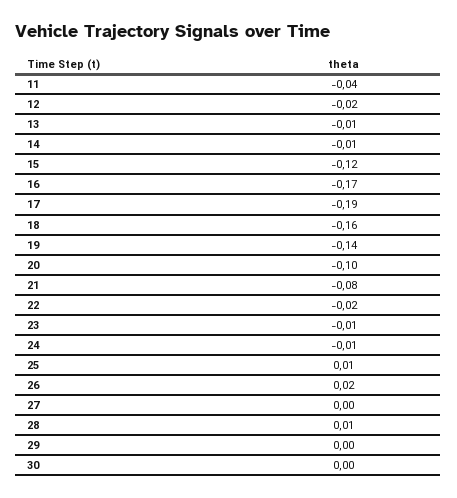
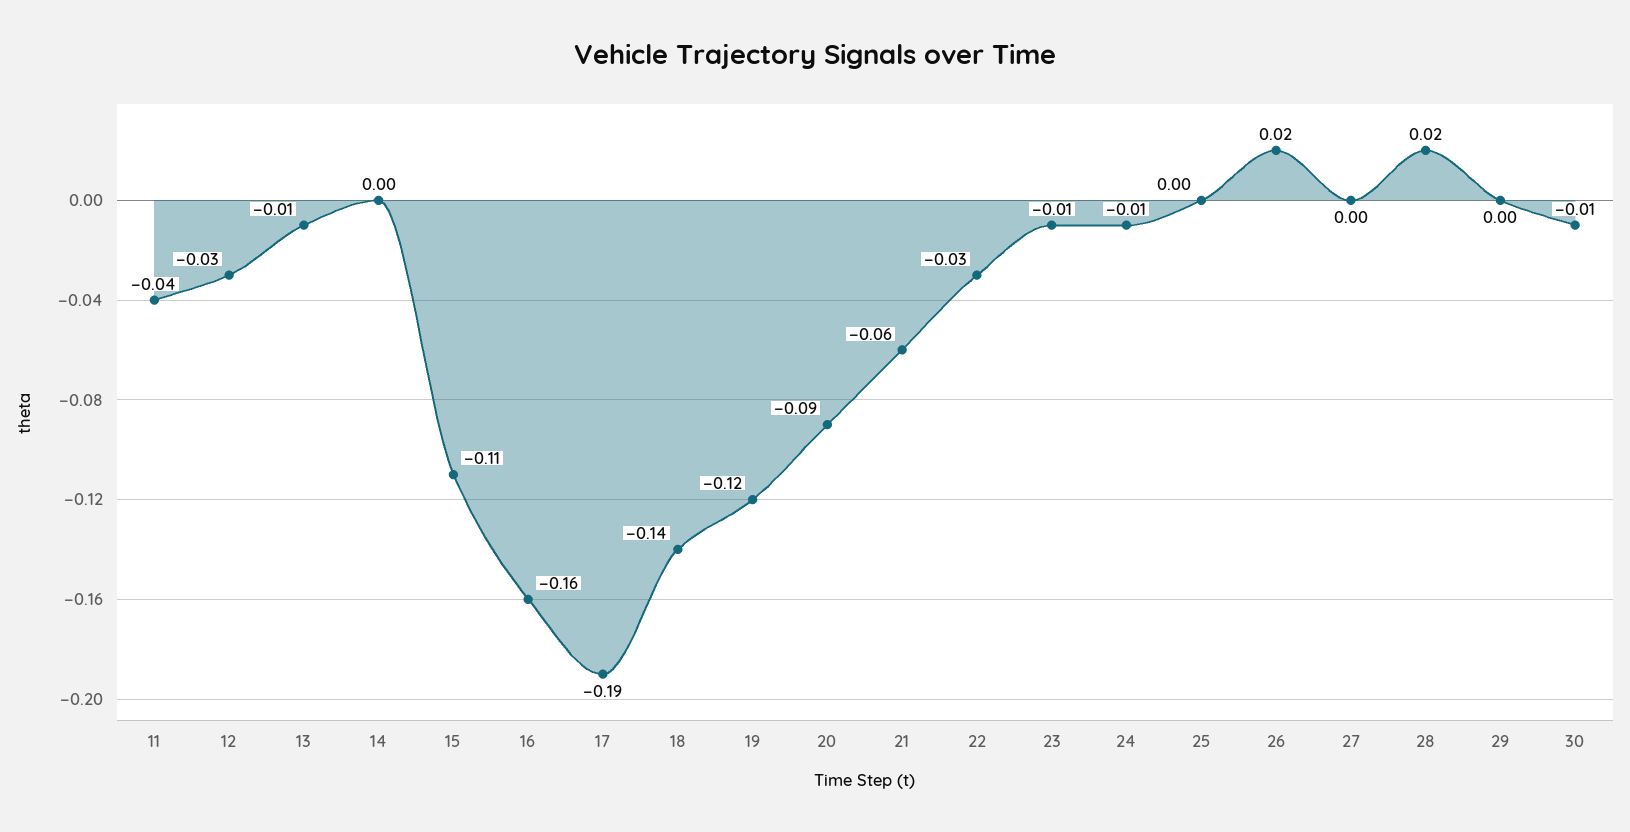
12: -0.02 -> -0.03
14: -0.01 -> 0
15: -0.12 -> -0.11
16: -0.17 -> -0.16
18: -0.16 -> -0.14
19: -0.14 -> -0.12
20: -0.1 -> -0.09
21: -0.08 -> -0.06
22: -0.02 -> -0.03
25: 0.01 -> 0
28: 0.01 -> 0.02
30: 0 -> -0.01

